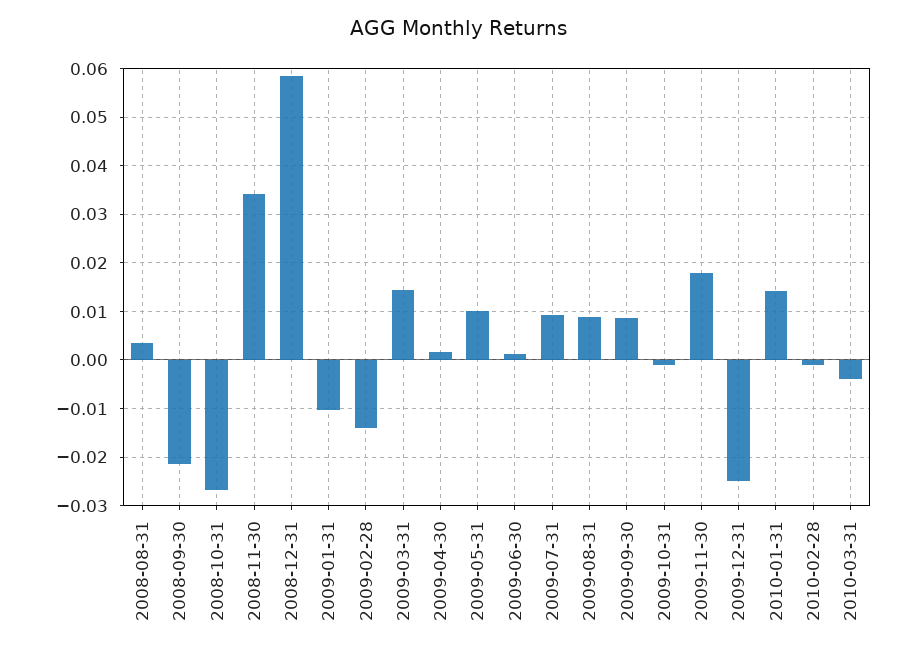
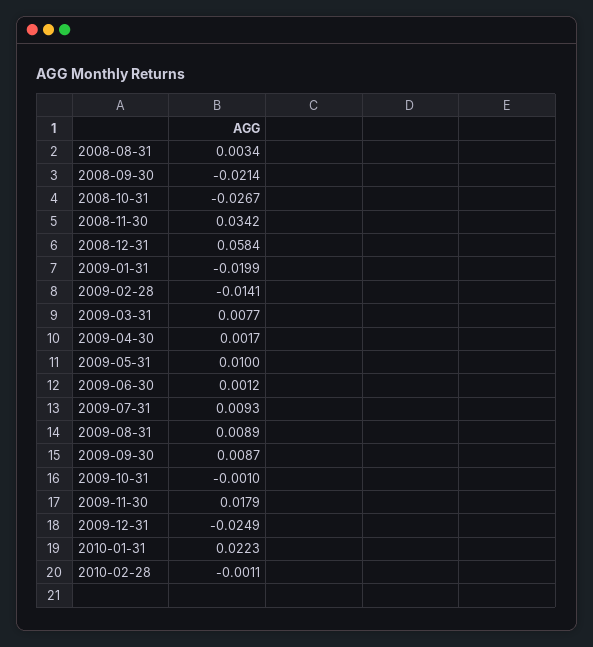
2009-01-31: -0.01 -> -0.0199
2009-03-31: 0.014 -> 0.0077
2010-01-31: 0.014 -> 0.0223
2010-03-31: -0.004 -> none

